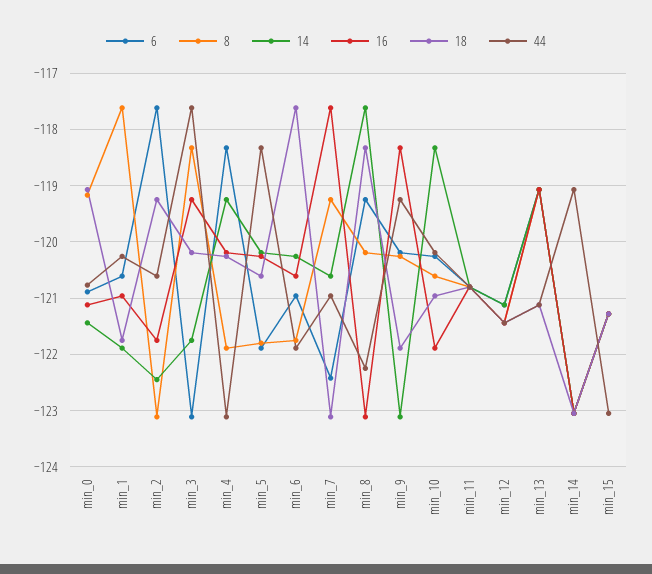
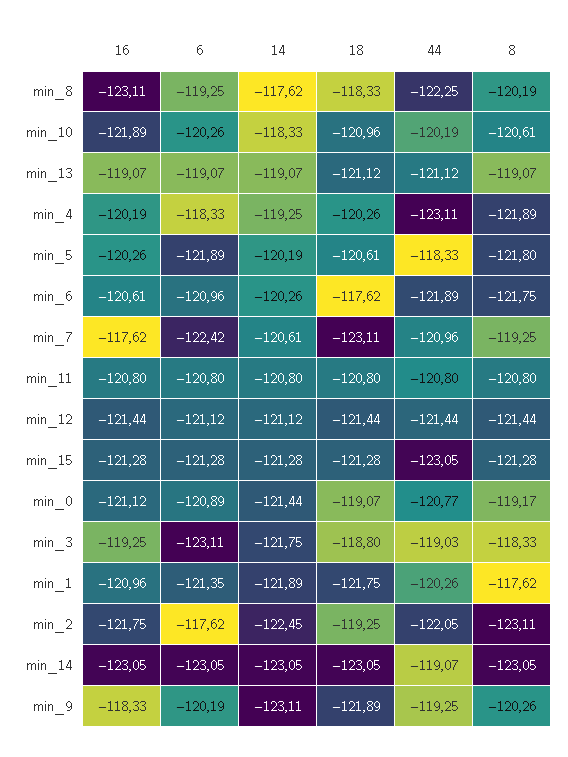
6, min_1: -120.6 -> -121.35
44, min_2: -120.6 -> -122.05
18, min_3: -120.2 -> -118.8
44, min_3: -117.6 -> -119.03

